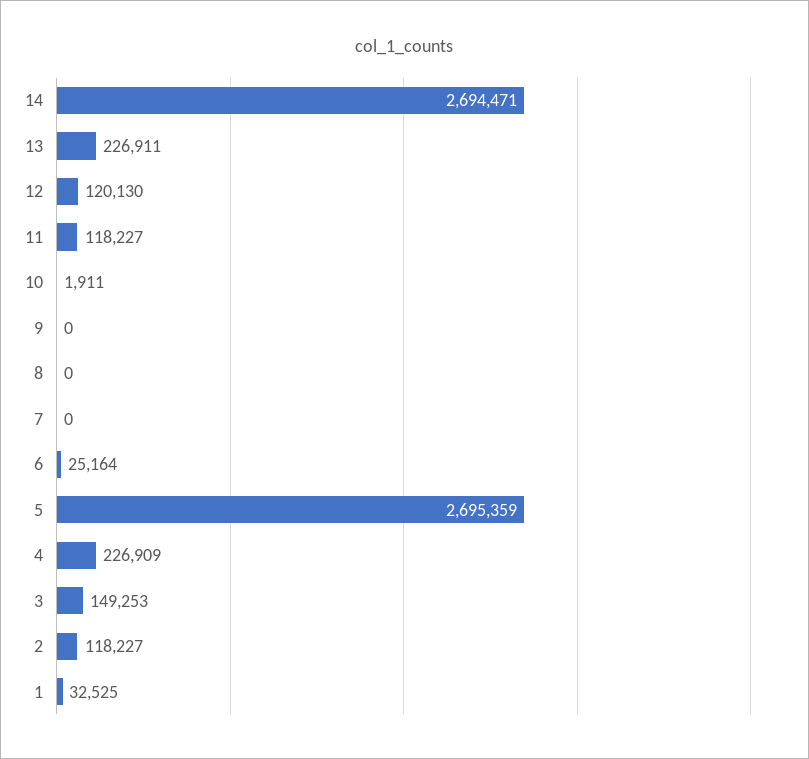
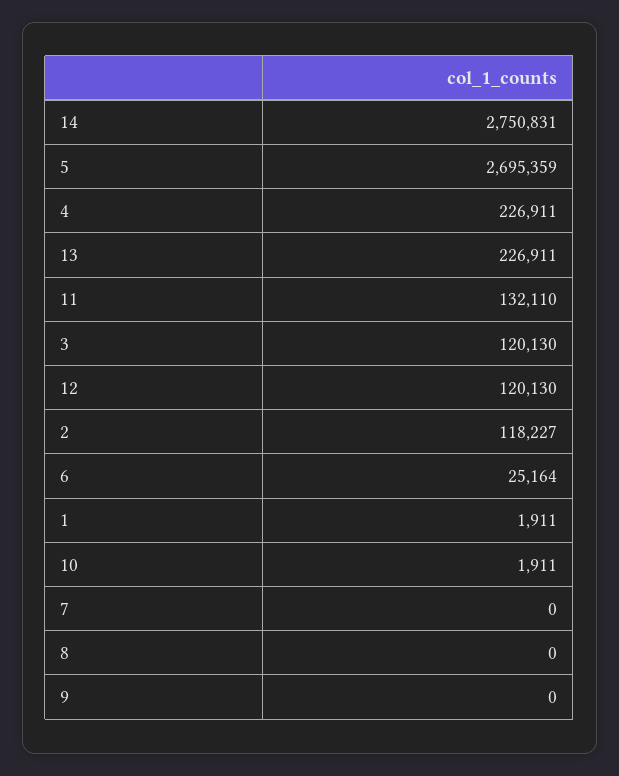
14: 2694471 -> 2750831
11: 118227 -> 132110
4: 226909 -> 226911
3: 149253 -> 120130
1: 32525 -> 1911

